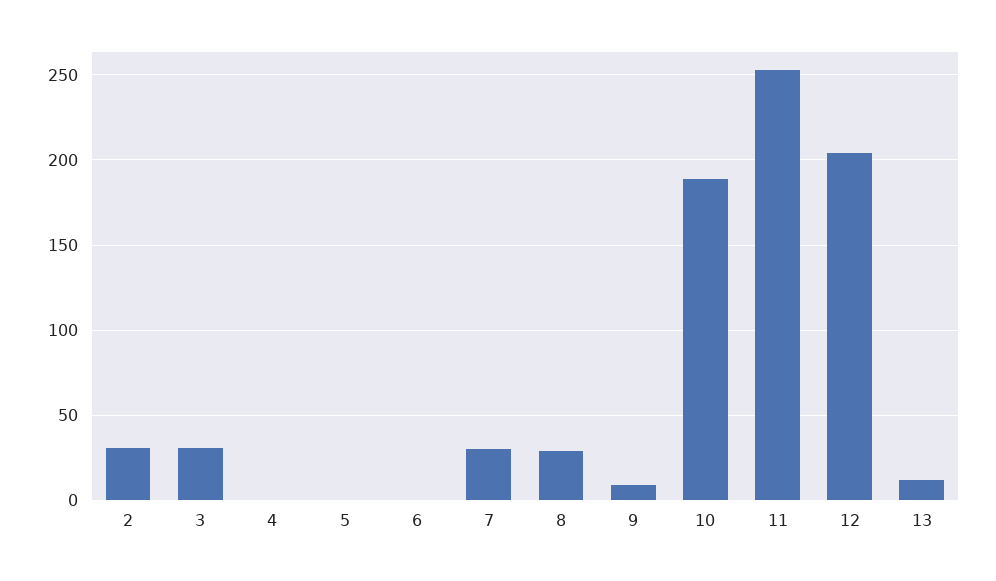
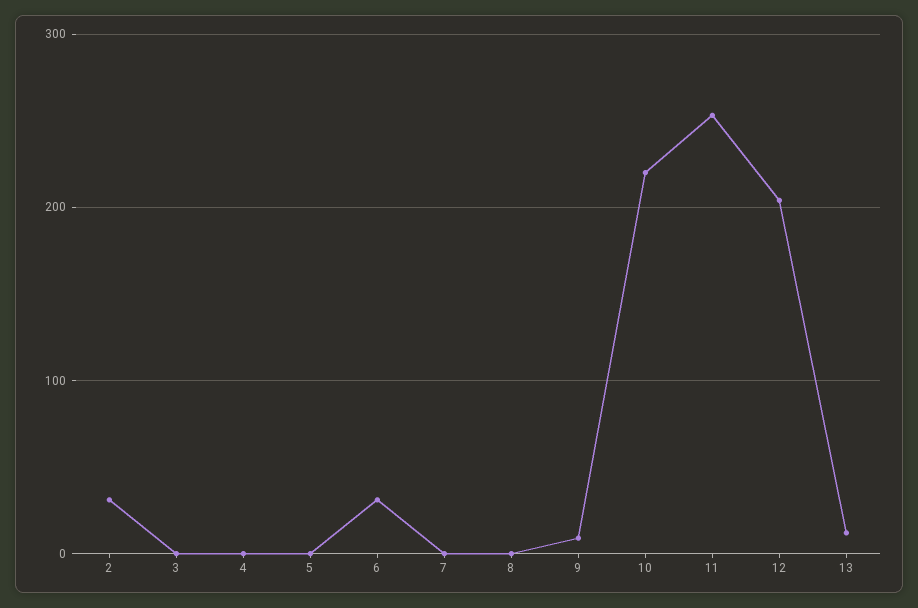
3: 30 -> 0
6: 0 -> 30
7: 30 -> 0
8: 30 -> 0
10: 190 -> 220

